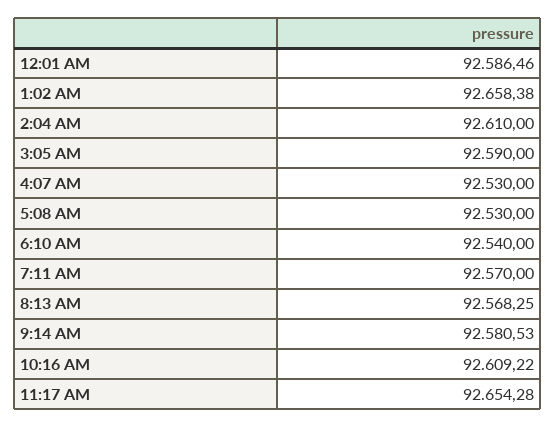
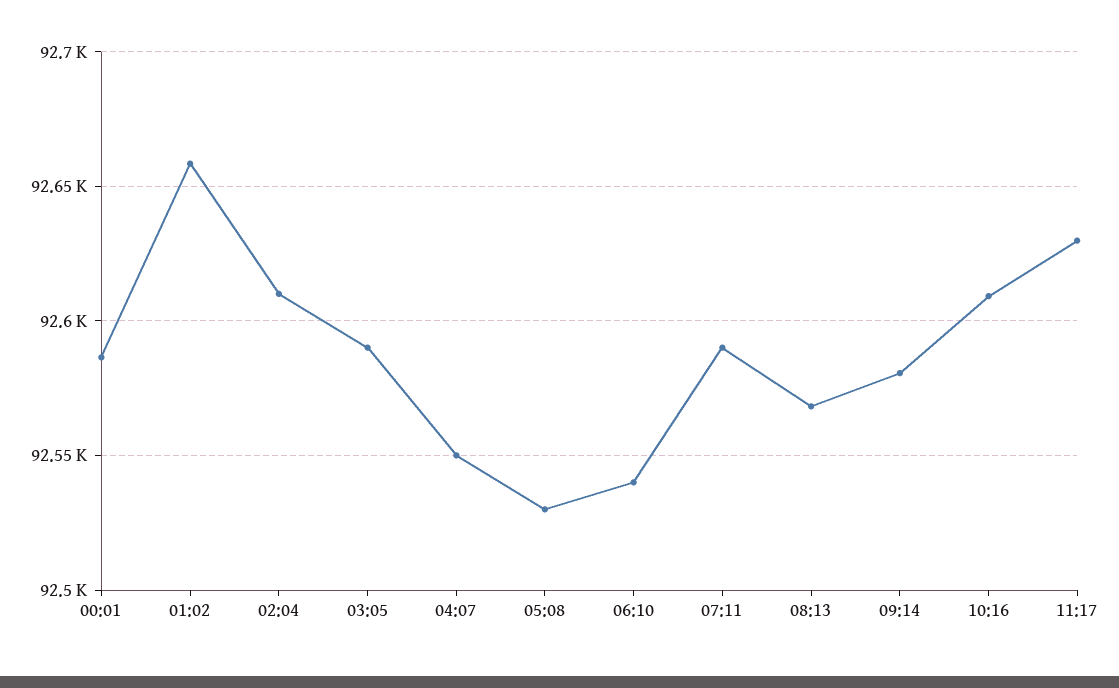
4:07 AM: 92530 -> 92550
7:11 AM: 92570 -> 92590
11:17 AM: 92654.28 -> 92630

